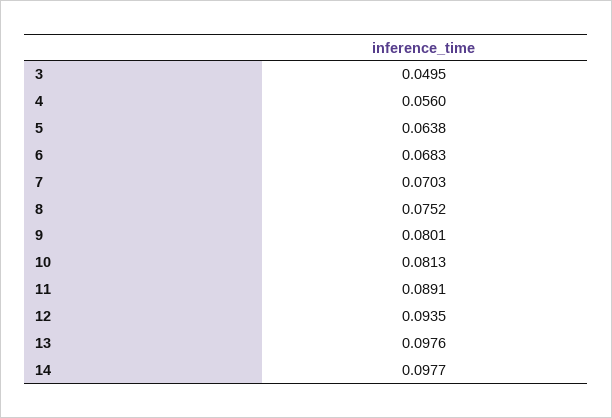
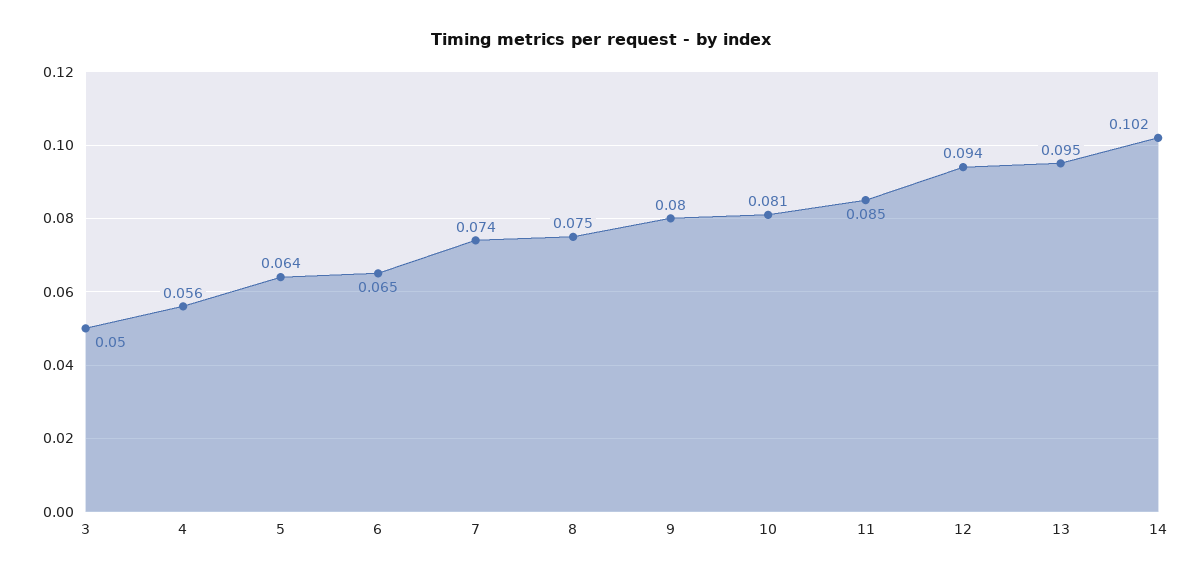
6: 0.0683 -> 0.065
7: 0.0703 -> 0.074
11: 0.0891 -> 0.085
13: 0.0976 -> 0.095
14: 0.0977 -> 0.102

